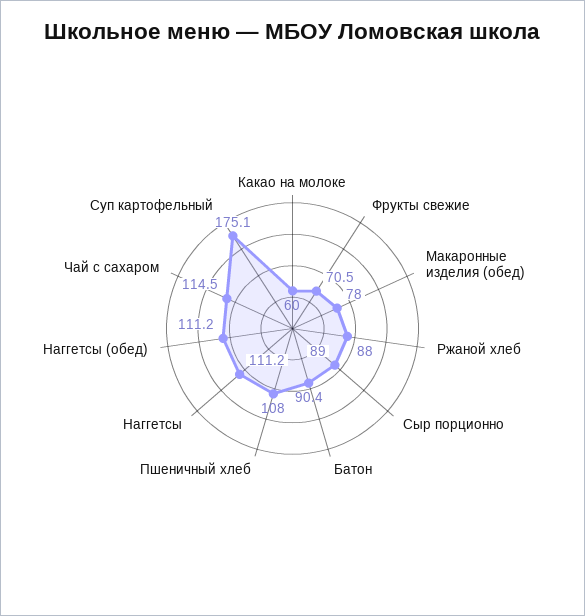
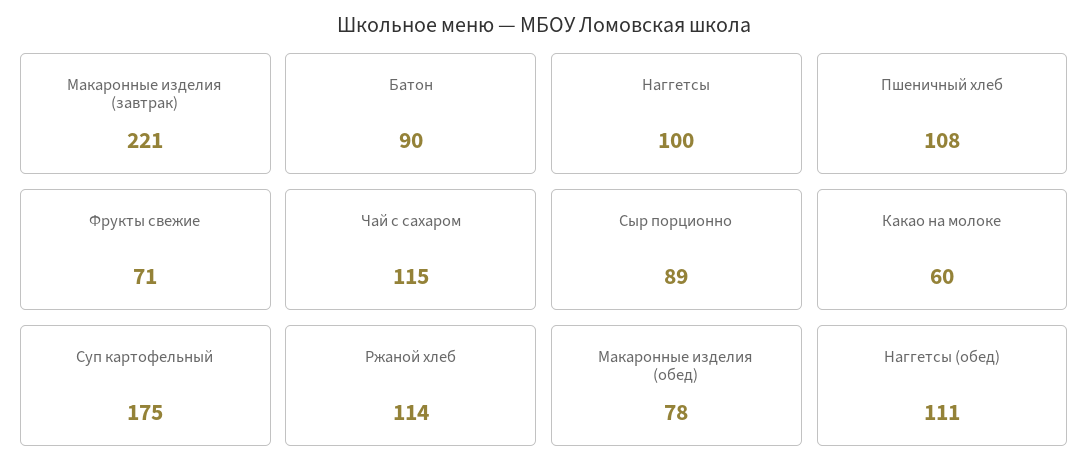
Ржаной хлеб: 88 -> 114
Наггетсы: 111.2 -> 100
Макаронные изделия (завтрак): none -> 221

